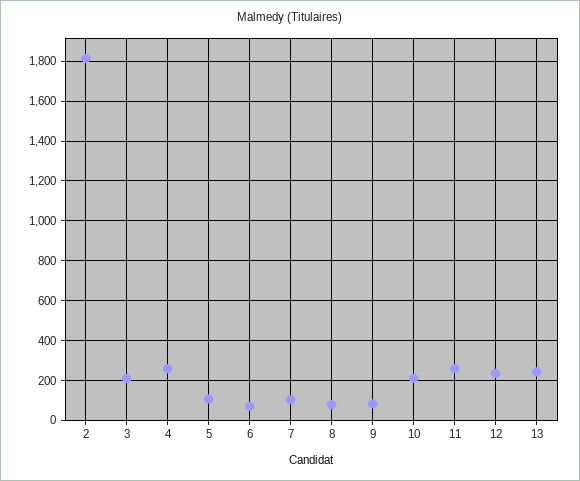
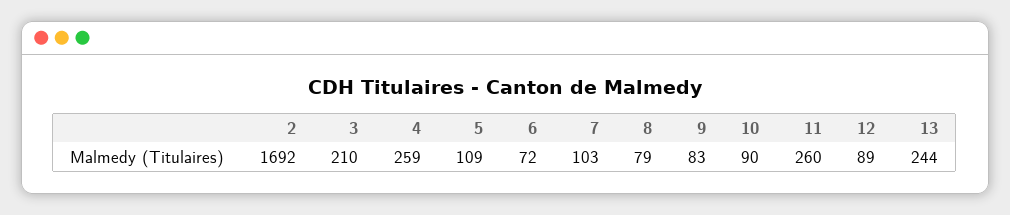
2: 1800 -> 1692
10: 200 -> 90
12: 250 -> 89

